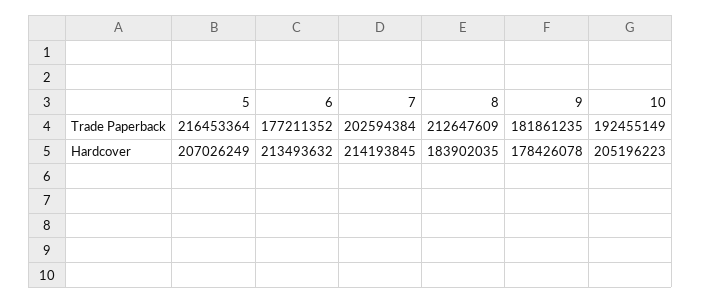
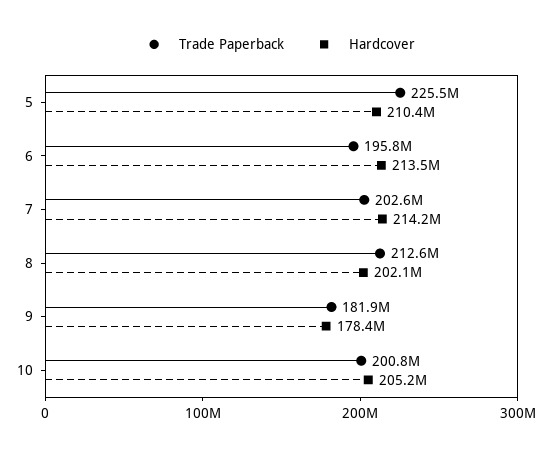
Trade Paperback, 5: 216453364 -> 225500000
Trade Paperback, 6: 177211352 -> 195800000
Trade Paperback, 10: 192455149 -> 200800000
Hardcover, 5: 207026249 -> 210400000
Hardcover, 8: 183902035 -> 202100000

